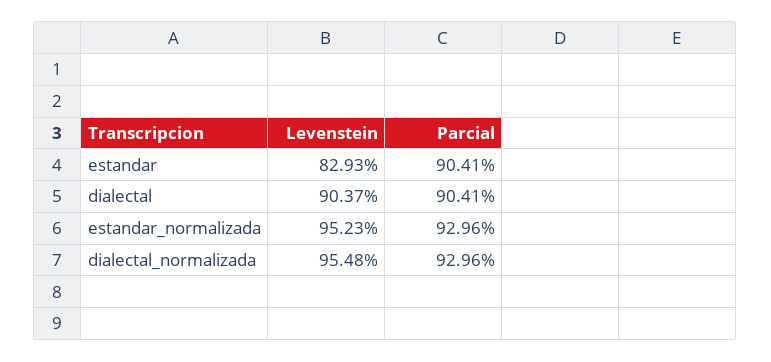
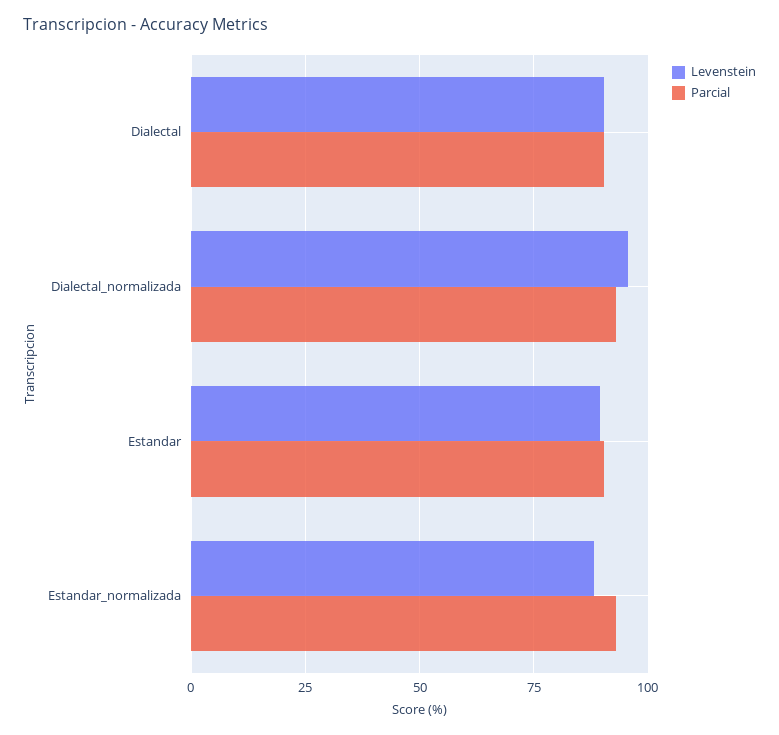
Levenstein, estandar: 82.93 -> 90
Levenstein, estandar_normalizada: 95.23 -> 87.5

